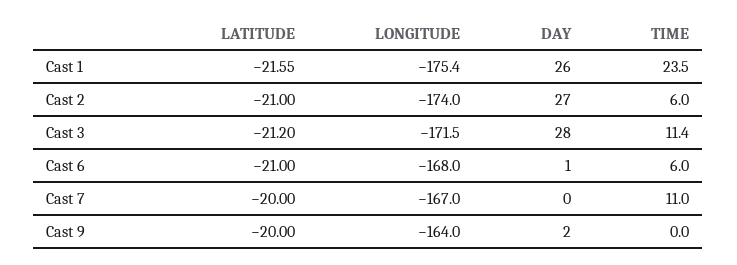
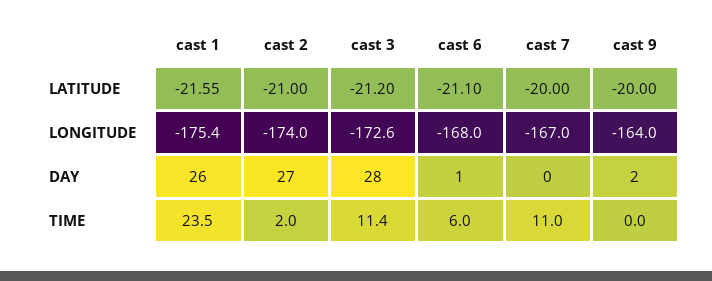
TIME, Cast 2: 6 -> 2
LONGITUDE, Cast 3: -171.5 -> -172.6
LATITUDE, Cast 6: -21 -> -21.1

